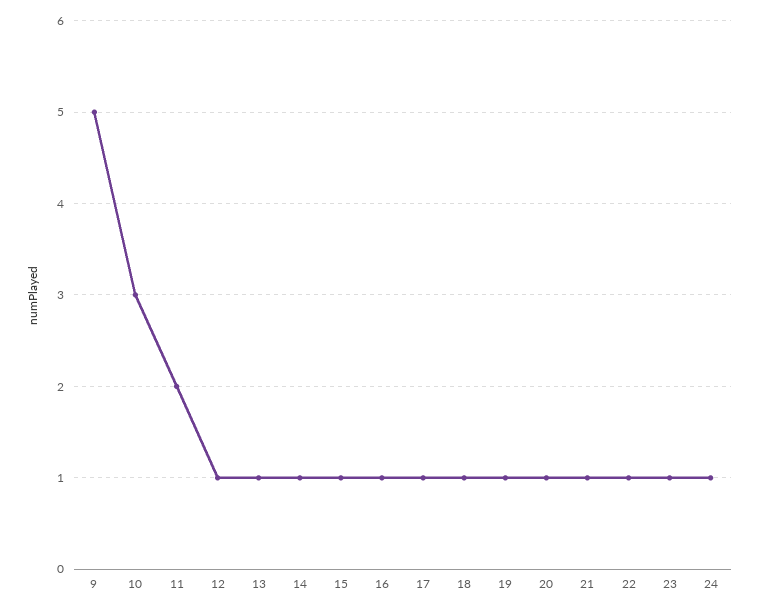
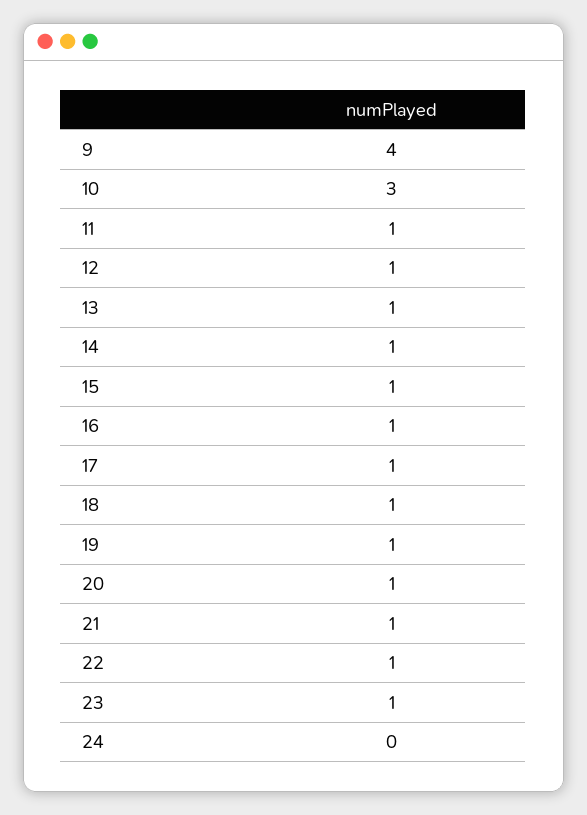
9: 5 -> 4
11: 2 -> 1
24: 1 -> 0

